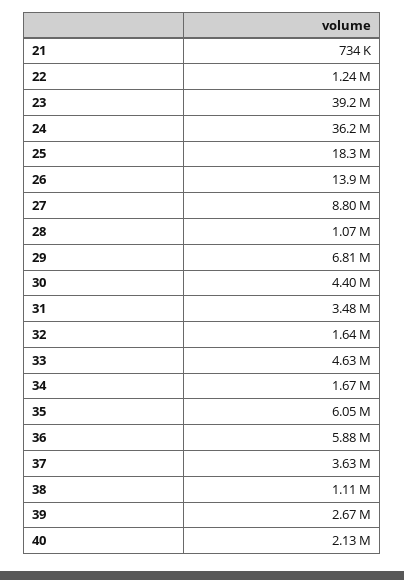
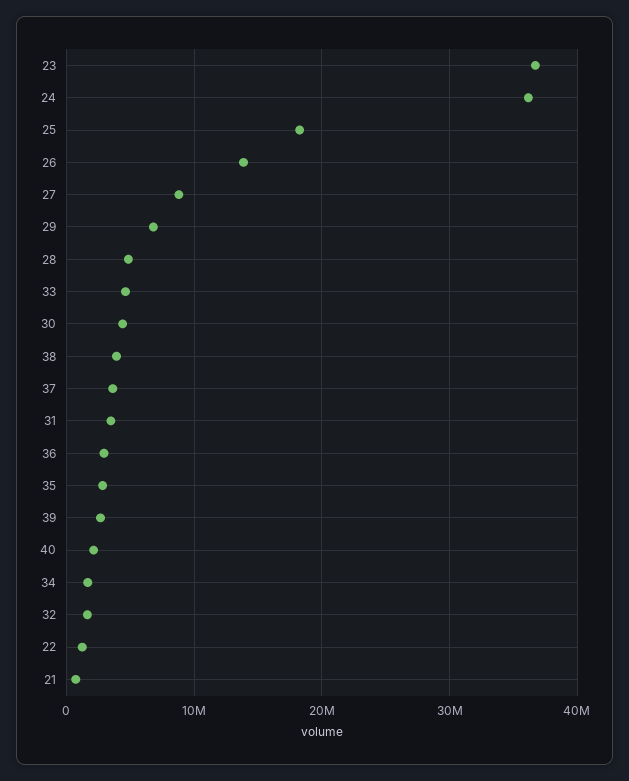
23: 39200000 -> 37000000
28: 1070000 -> 5000000
35: 6050000 -> 3000000
36: 5880000 -> 3000000
38: 1110000 -> 4000000

